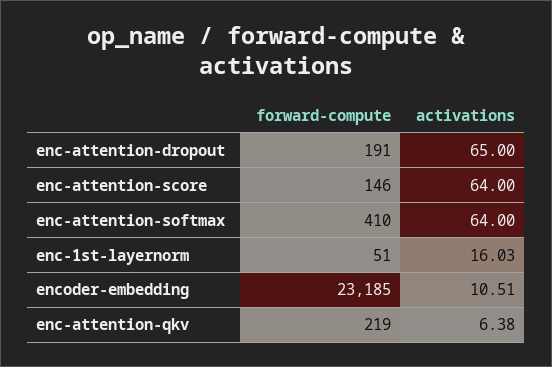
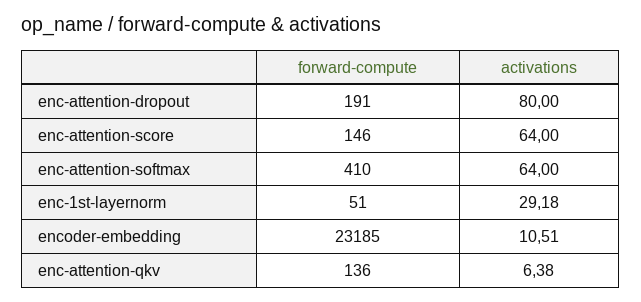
activations, enc-attention-dropout: 65 -> 80
activations, enc-1st-layernorm: 16.03 -> 29.18
forward-compute, enc-attention-qkv: 219 -> 136

